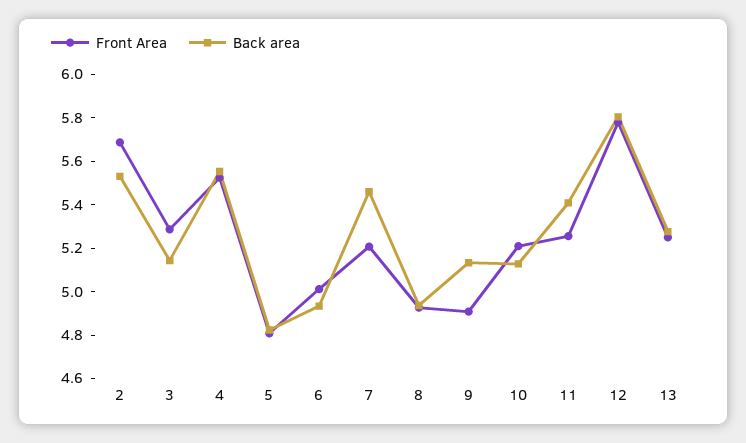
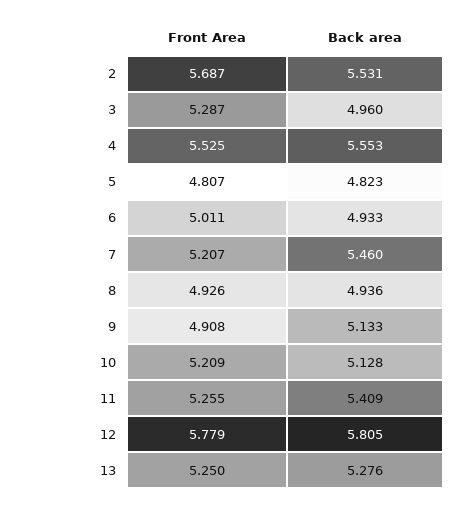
Back area, 3: 5.15 -> 4.96

